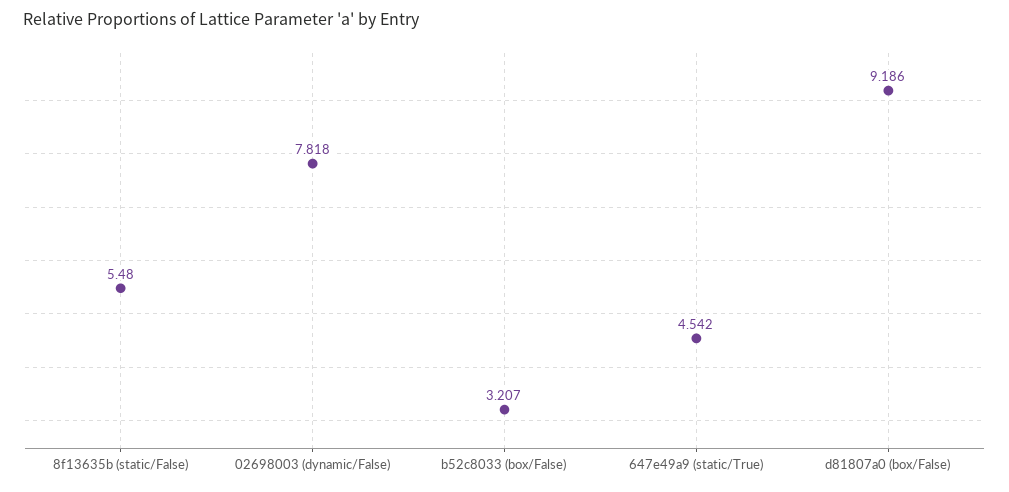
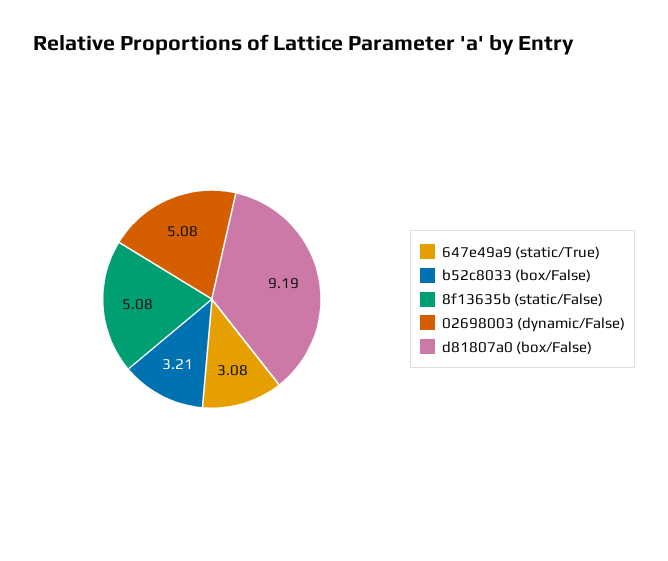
8f13635b (static/False): 5.48 -> 5.08
02698003 (dynamic/False): 7.818 -> 5.08
647e49a9 (static/True): 4.542 -> 3.08

